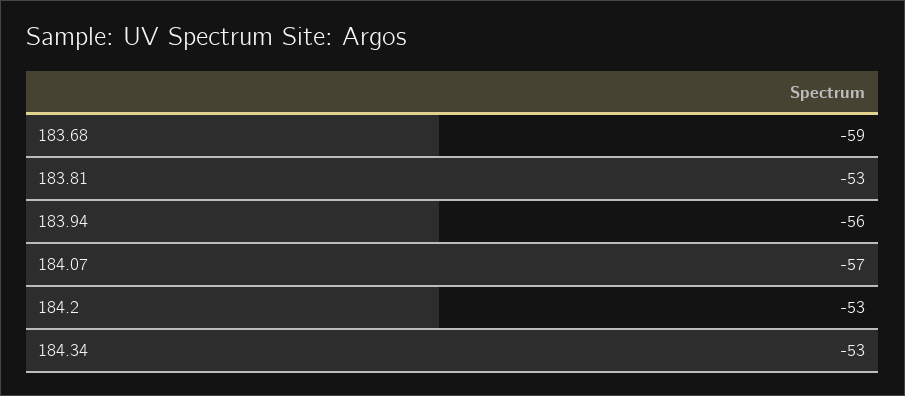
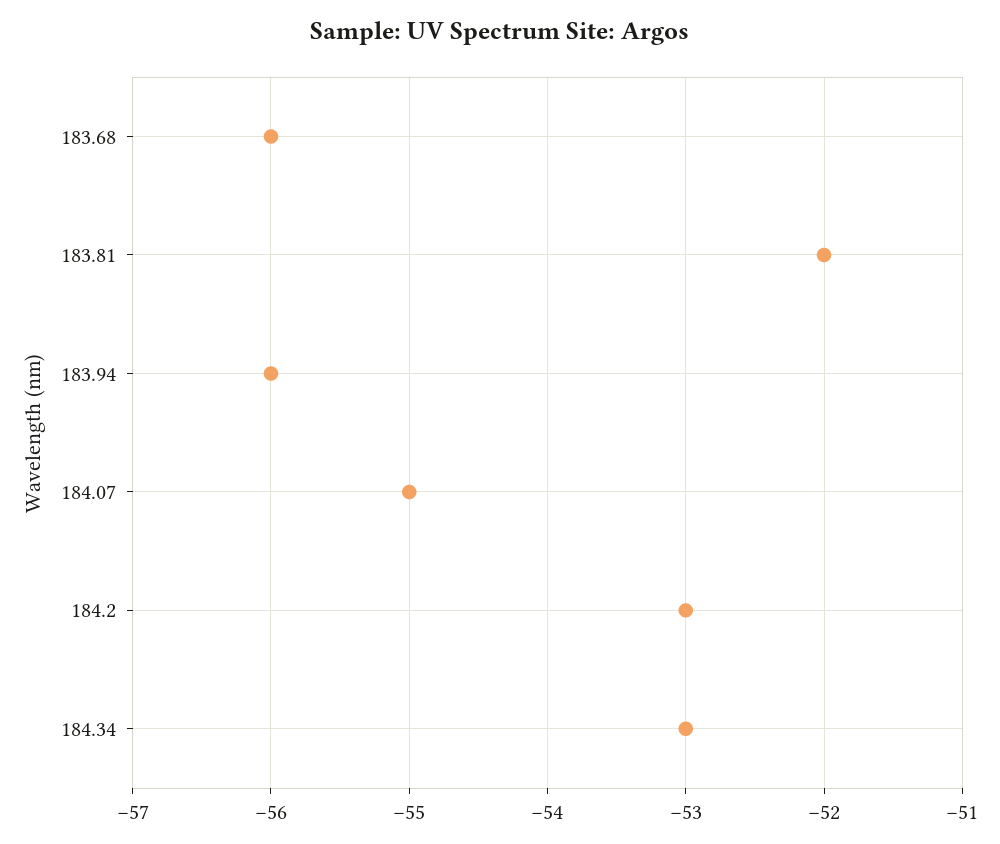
183.68: -59 -> -56
183.81: -53 -> -52
184.07: -57 -> -55

